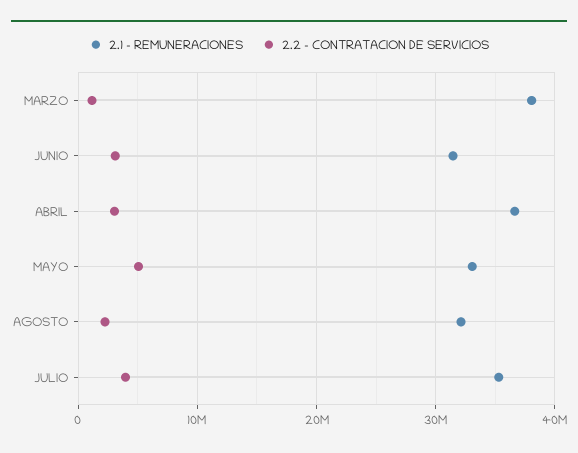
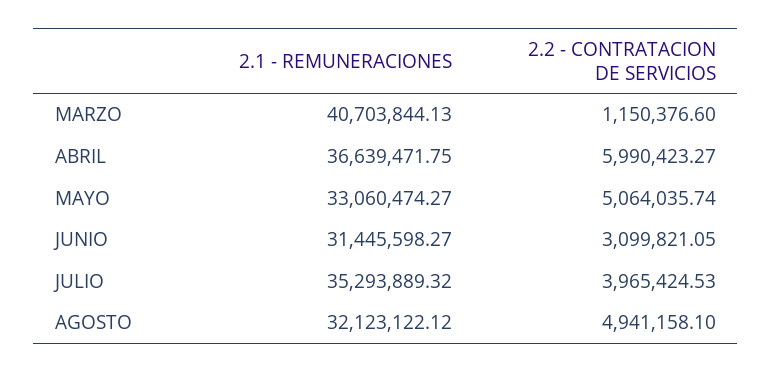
2.1 - REMUNERACIONES, MARZO: 38000000 -> 40703844.13
2.2 - CONTRATACION DE SERVICIOS, ABRIL: 3000000 -> 5990423.27
2.2 - CONTRATACION DE SERVICIOS, AGOSTO: 2000000 -> 4941158.1

